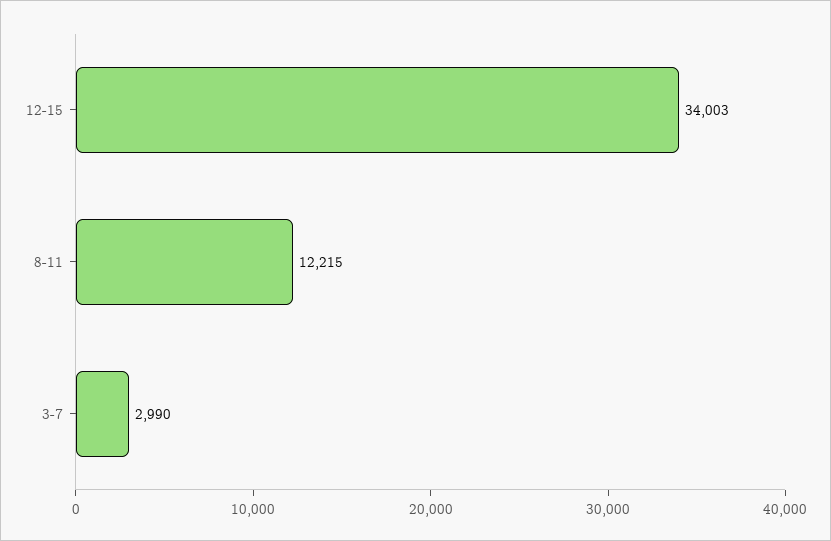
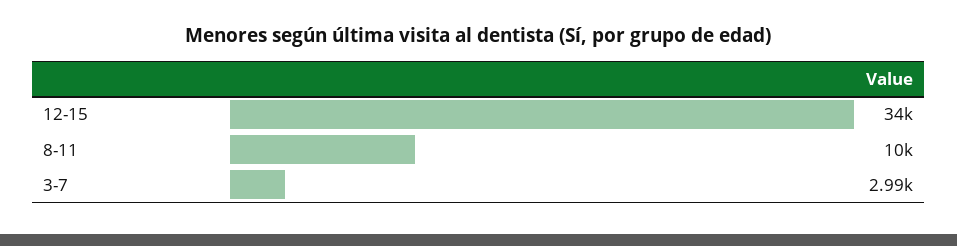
8-11: 12215 -> 10000

